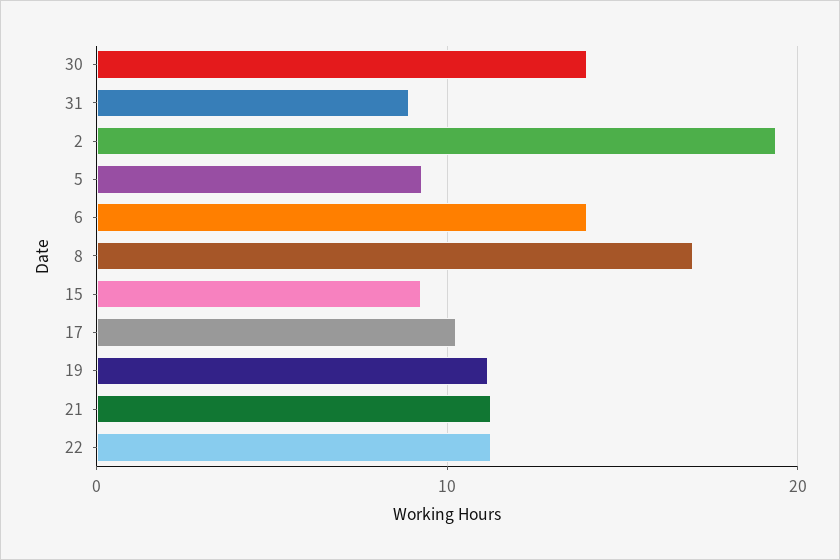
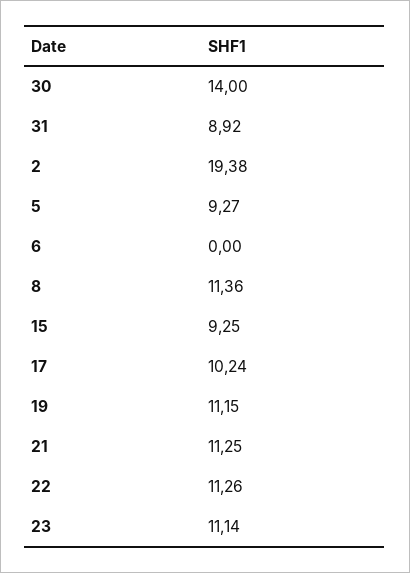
6: 14 -> 0
8: 17 -> 11.36
23: none -> 11.14

